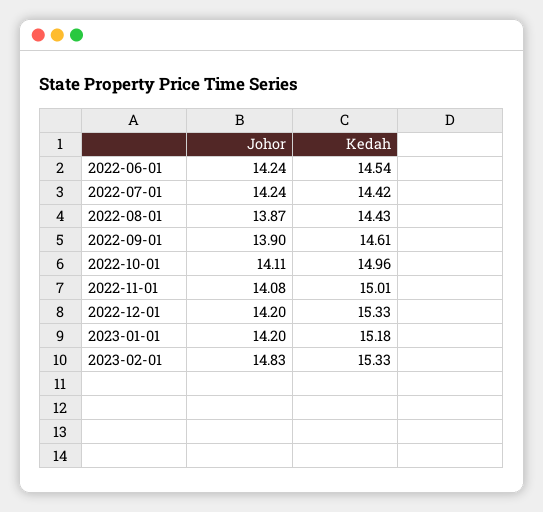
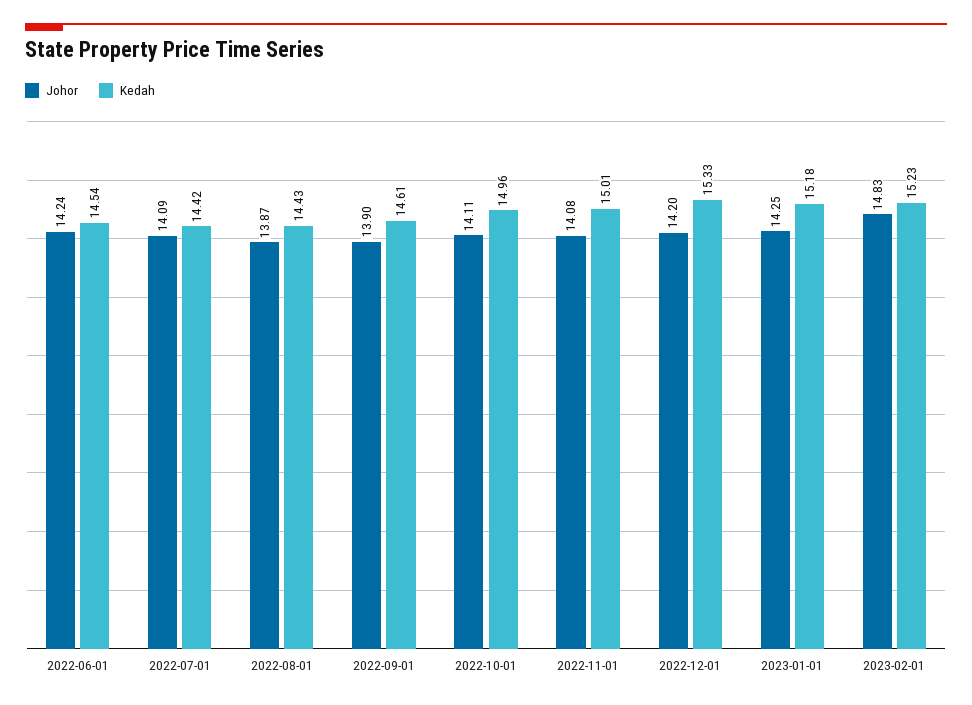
Johor, 2022-07-01: 14.24 -> 14.09
Johor, 2023-01-01: 14.2 -> 14.25
Kedah, 2023-02-01: 15.33 -> 15.23

